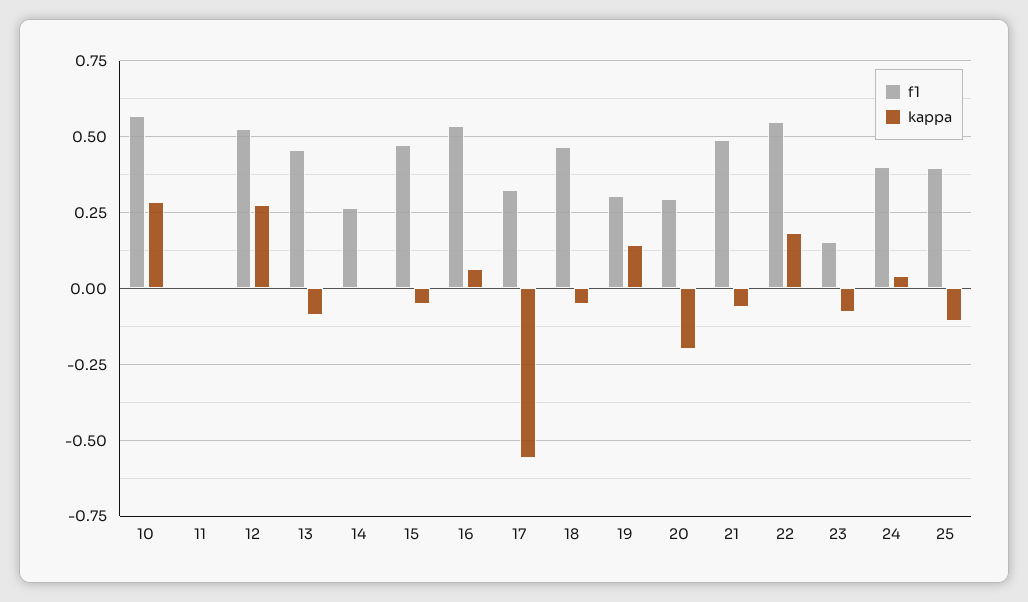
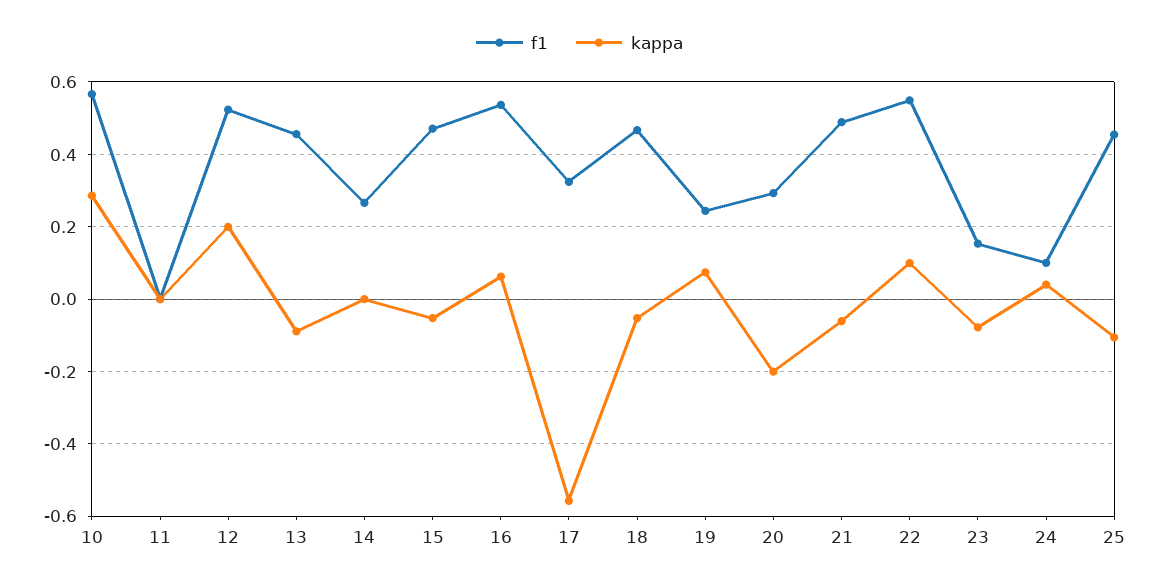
kappa, 12: 0.275 -> 0.2
f1, 19: 0.3 -> 0.24
kappa, 19: 0.15 -> 0.08
kappa, 22: 0.175 -> 0.1
f1, 24: 0.4 -> 0.1
f1, 25: 0.4 -> 0.46

